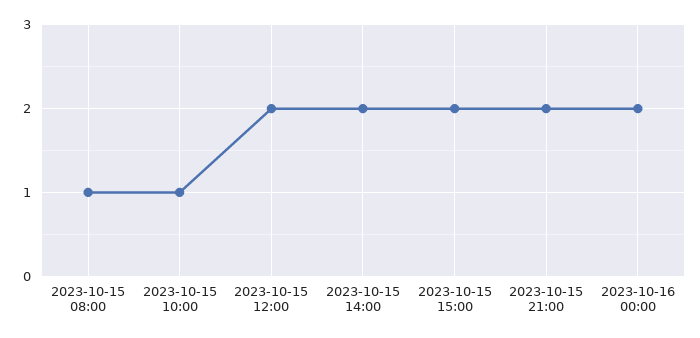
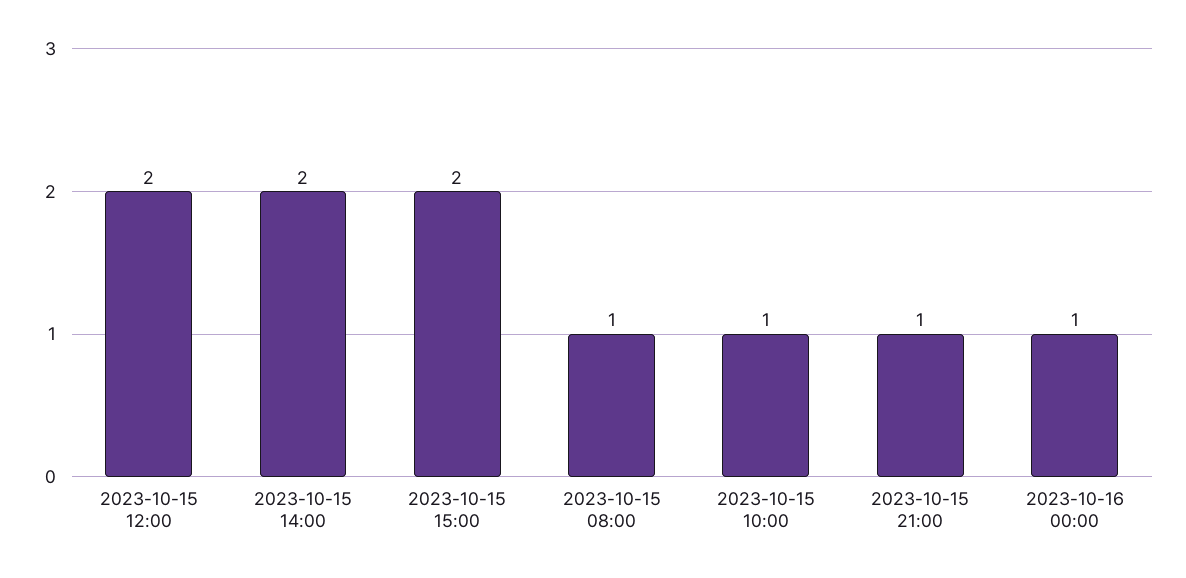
2023-10-15 21:00: 2 -> 1
2023-10-16 00:00: 2 -> 1

